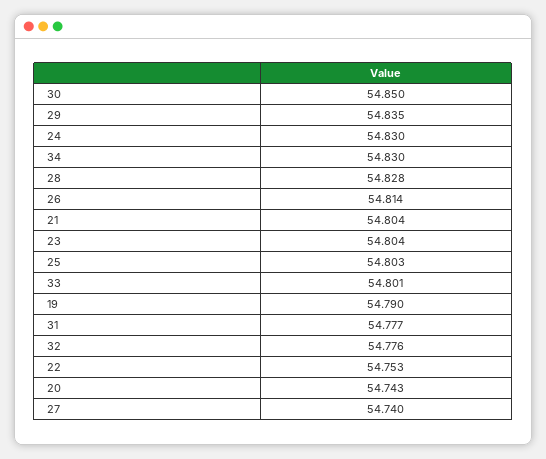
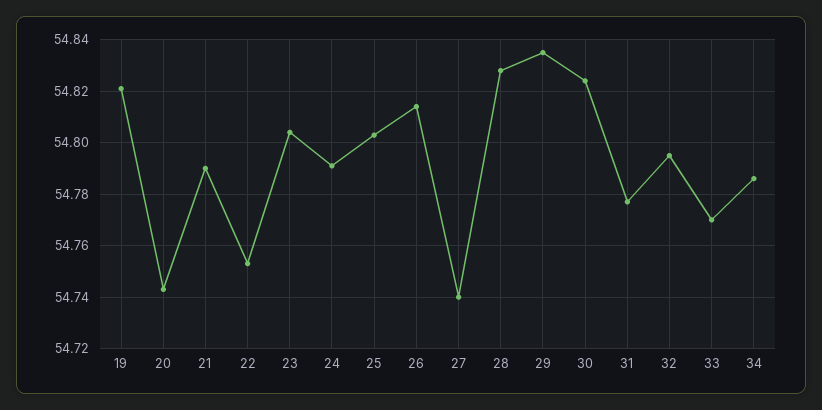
30: 54.85 -> 54.825
24: 54.83 -> 54.79
34: 54.83 -> 54.785
21: 54.804 -> 54.79
33: 54.801 -> 54.77
19: 54.79 -> 54.82
32: 54.776 -> 54.795

